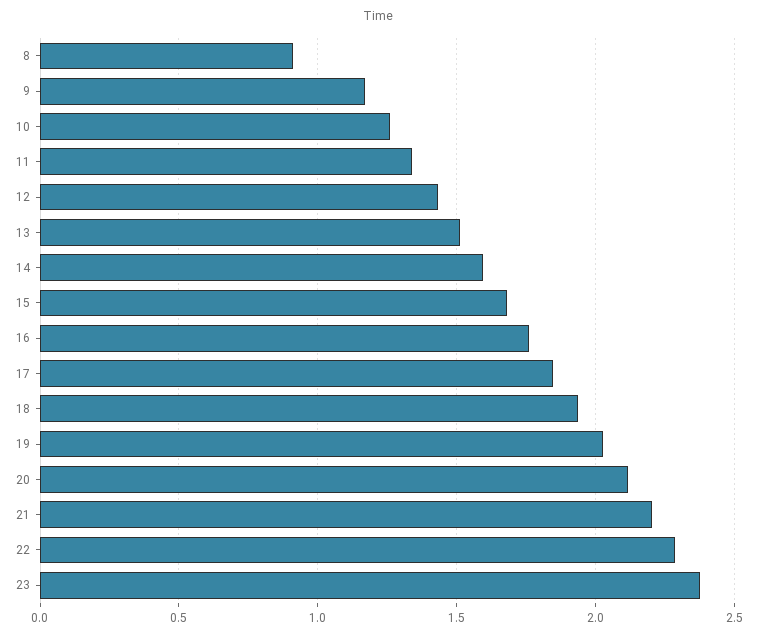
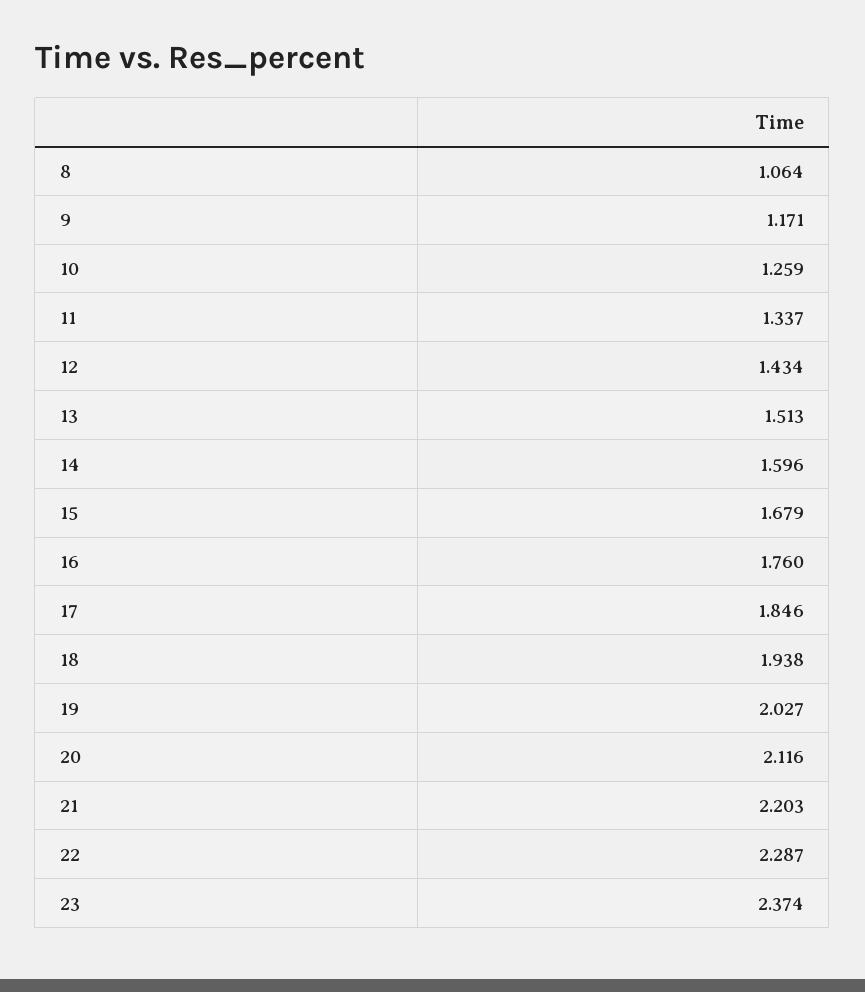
8: 0.9 -> 1.064

